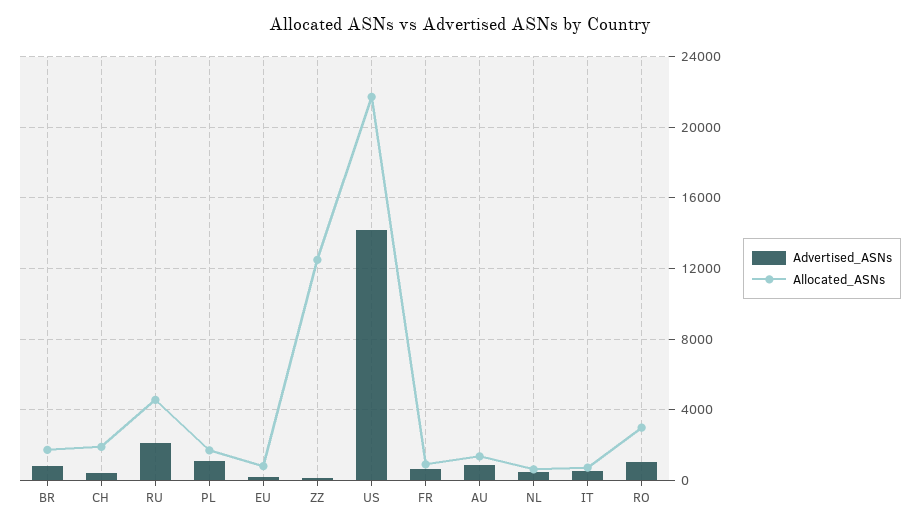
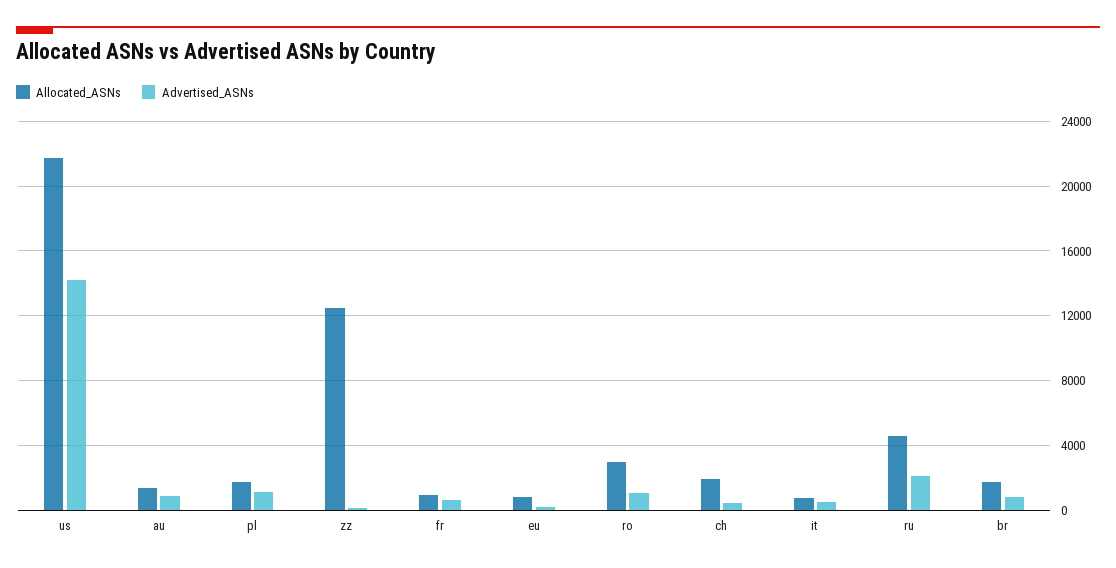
Advertised_ASNs, NL: 500 -> none
Allocated_ASNs, NL: 500 -> none

